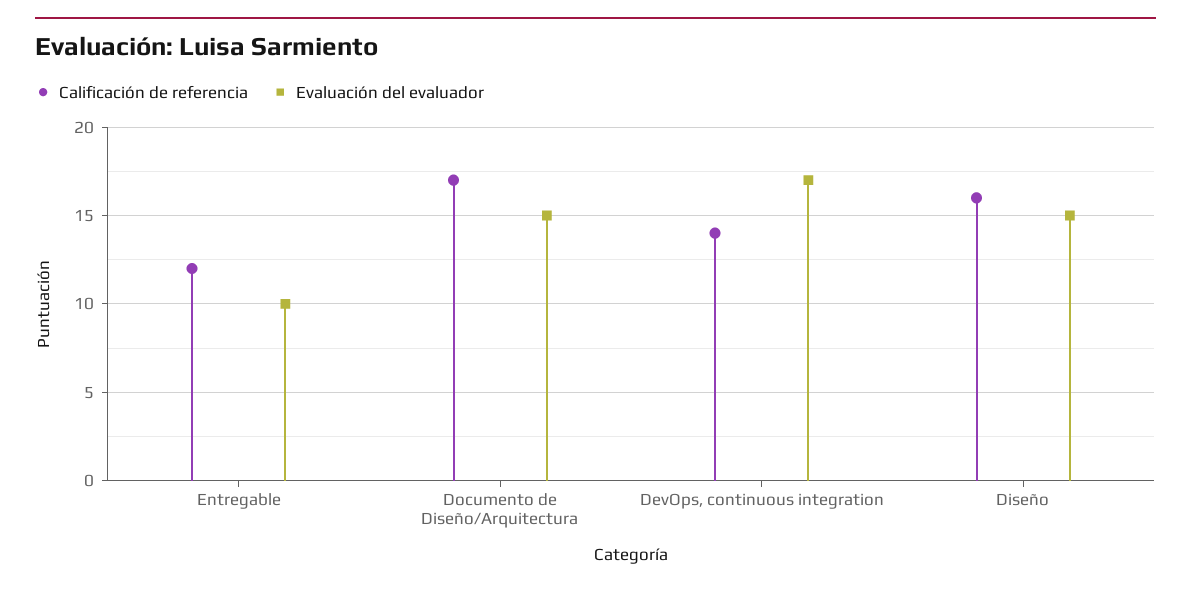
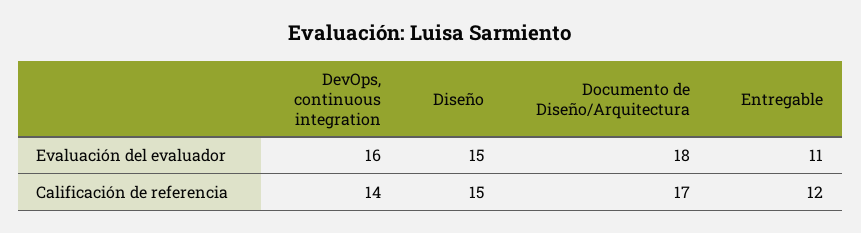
Evaluación del evaluador, Entregable: 10 -> 11
Evaluación del evaluador, Documento de Diseño/Arquitectura: 15 -> 18
Evaluación del evaluador, DevOps, continuous integration: 17 -> 16
Calificación de referencia, Diseño: 16 -> 15

